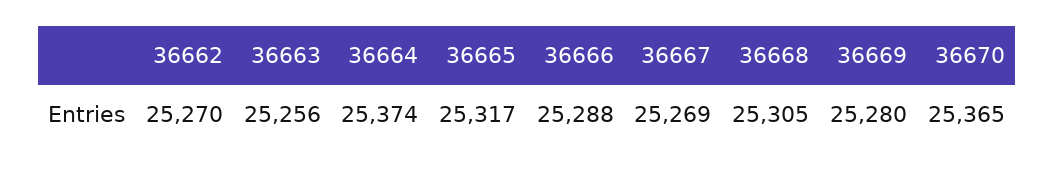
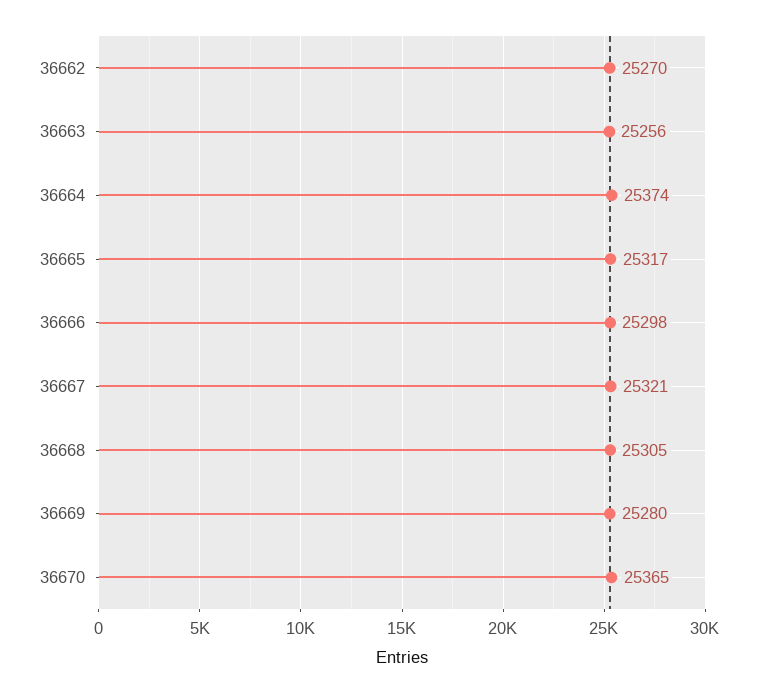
36666: 25288 -> 25298
36667: 25269 -> 25321

